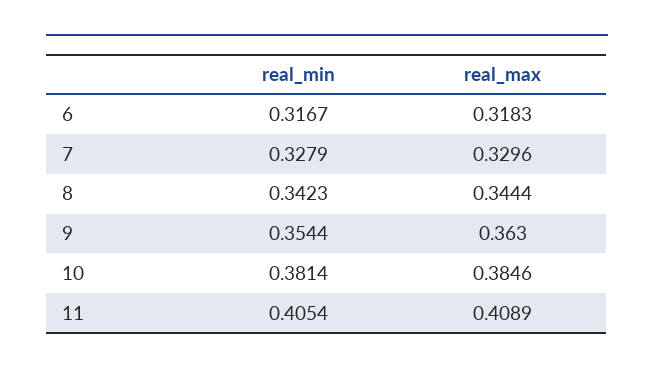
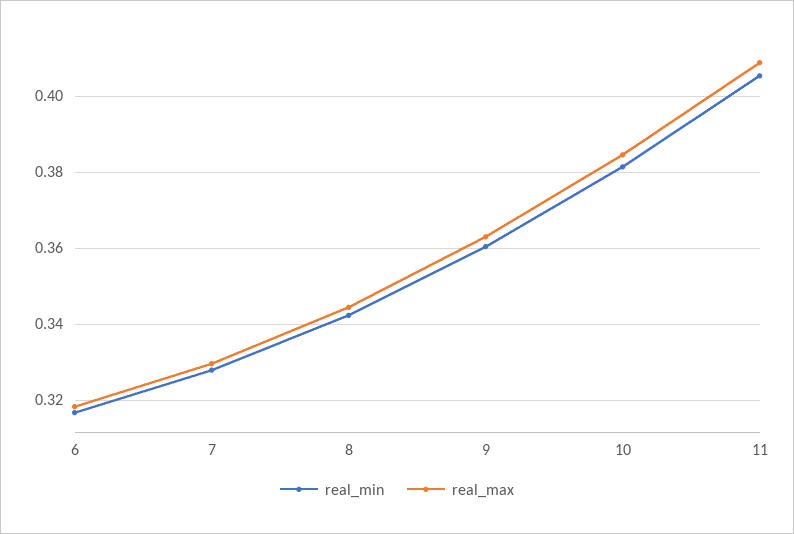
real_min, 9: 0.3544 -> 0.36

